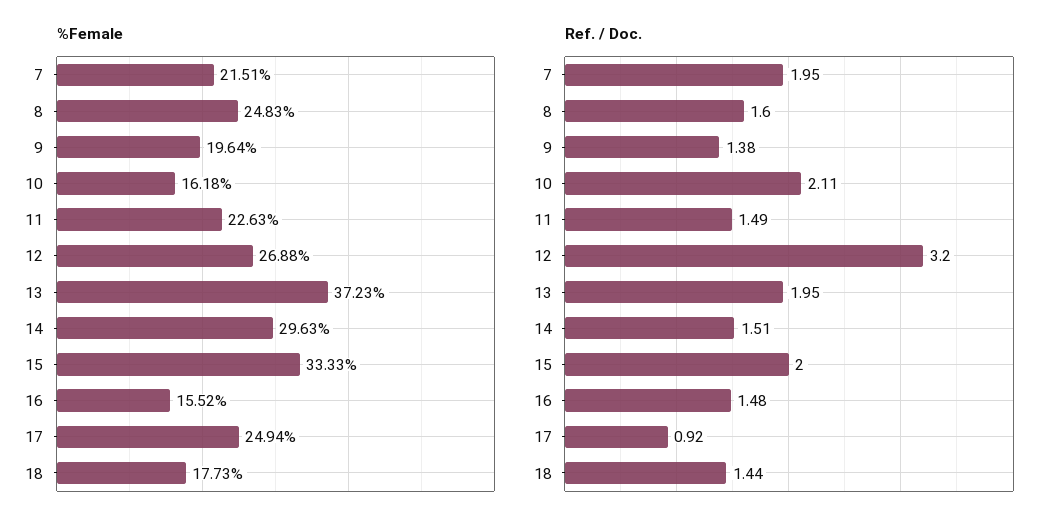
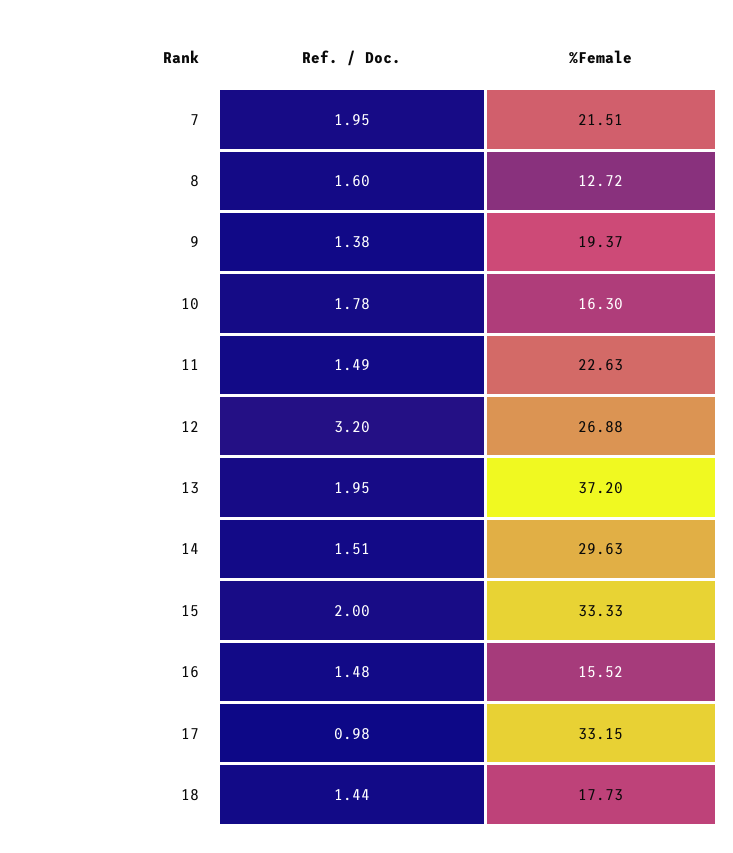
%Female, 8: 24.83 -> 12.72
%Female, 9: 19.64 -> 19.37
%Female, 10: 16.18 -> 16.3
%Female, 13: 37.23 -> 37.2
%Female, 17: 24.94 -> 33.15
Ref. / Doc., 10: 2.11 -> 1.78
Ref. / Doc., 17: 0.92 -> 0.98

